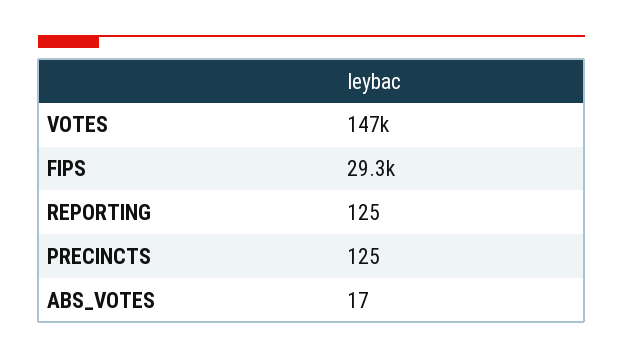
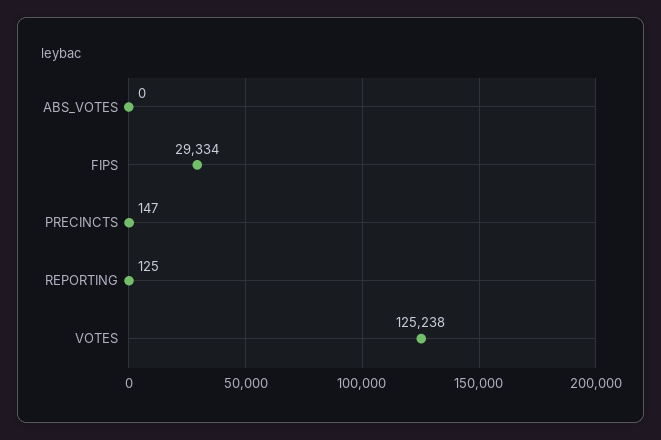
VOTES: 147000 -> 125238
PRECINCTS: 125 -> 147
ABS_VOTES: 17 -> 0

